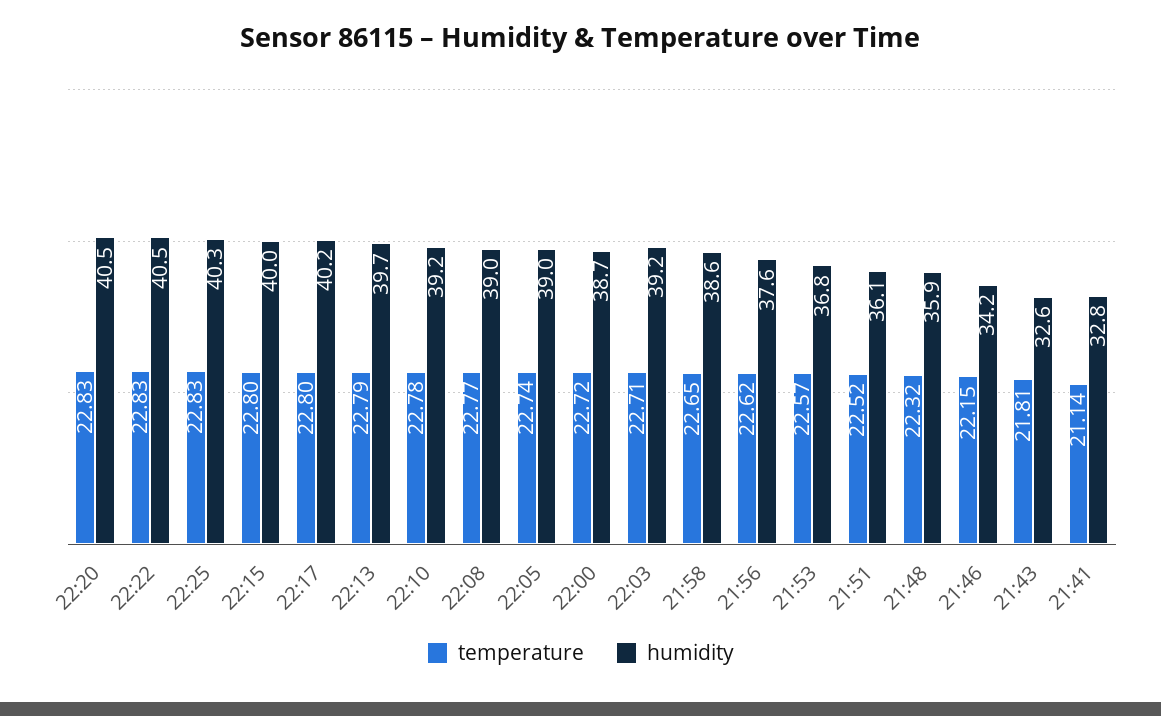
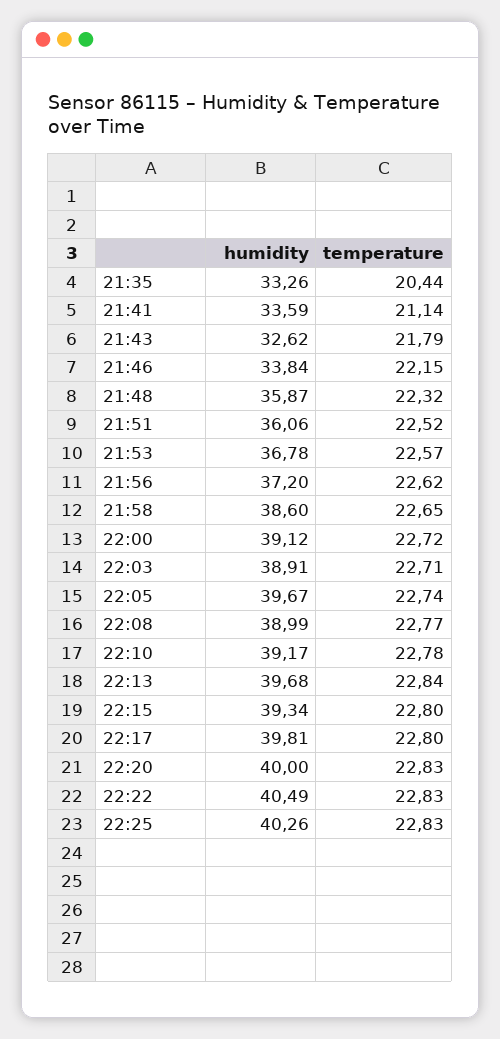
humidity, 22:20: 40.5 -> 40
humidity, 22:15: 40 -> 39.34
humidity, 22:17: 40.2 -> 39.81
temperature, 22:13: 22.79 -> 22.84
humidity, 22:05: 39 -> 39.67
humidity, 22:00: 38.7 -> 39.12
humidity, 22:03: 39.2 -> 38.91
humidity, 21:56: 37.6 -> 37.2
humidity, 21:46: 34.2 -> 33.84
temperature, 21:43: 21.81 -> 21.79
humidity, 21:41: 32.8 -> 33.59
humidity, 21:35: none -> 33.26
temperature, 21:35: none -> 20.44

